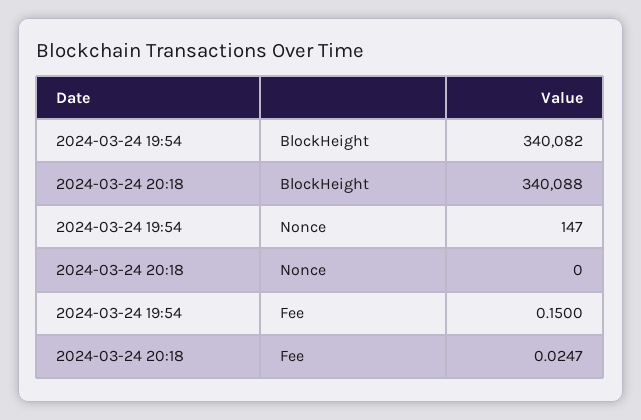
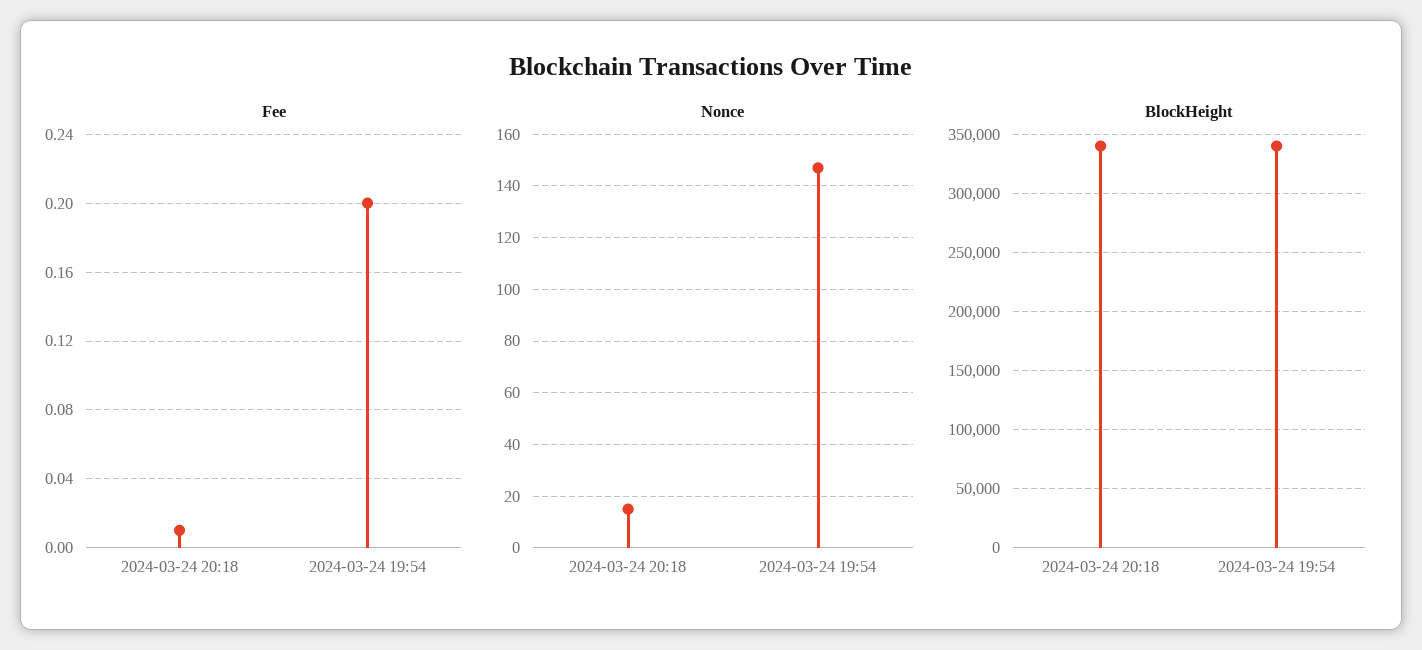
Nonce, 2024-03-24 20:18: 0 -> 15
Fee, 2024-03-24 19:54: 0.15 -> 0.2
Fee, 2024-03-24 20:18: 0.0247 -> 0.01

